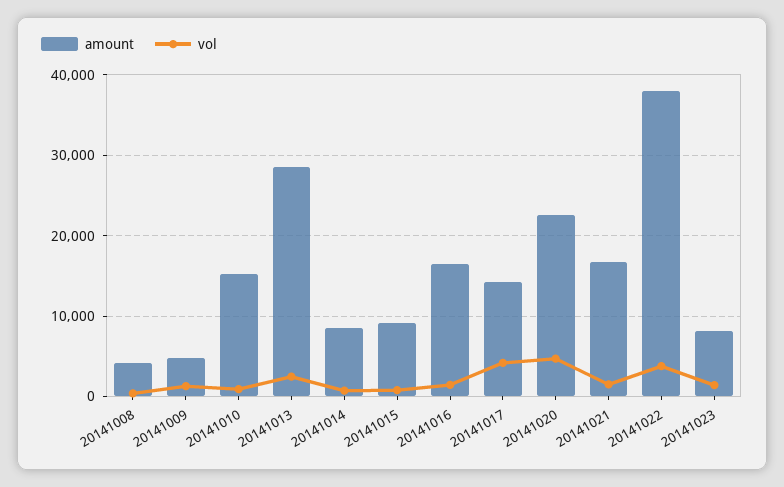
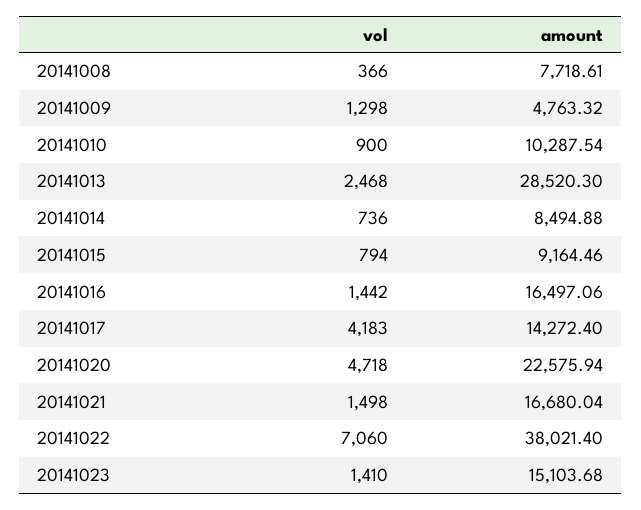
amount, 20141008: 4000 -> 7718.61
amount, 20141010: 15000 -> 10287.54
vol, 20141022: 4000 -> 7060
amount, 20141023: 8000 -> 15103.68

